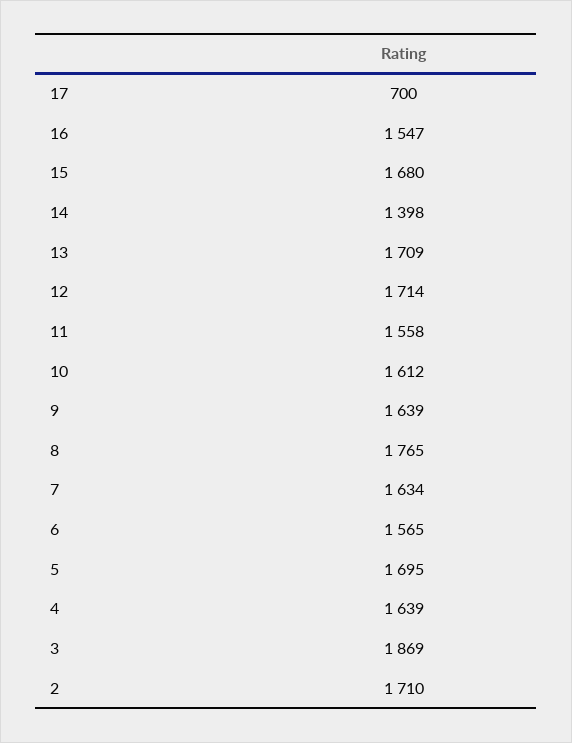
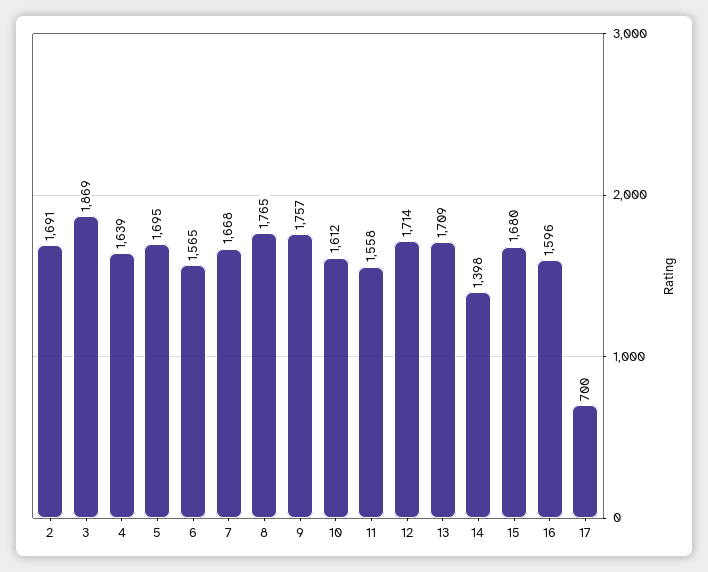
16: 1547 -> 1596
9: 1639 -> 1757
7: 1634 -> 1668
2: 1710 -> 1691

